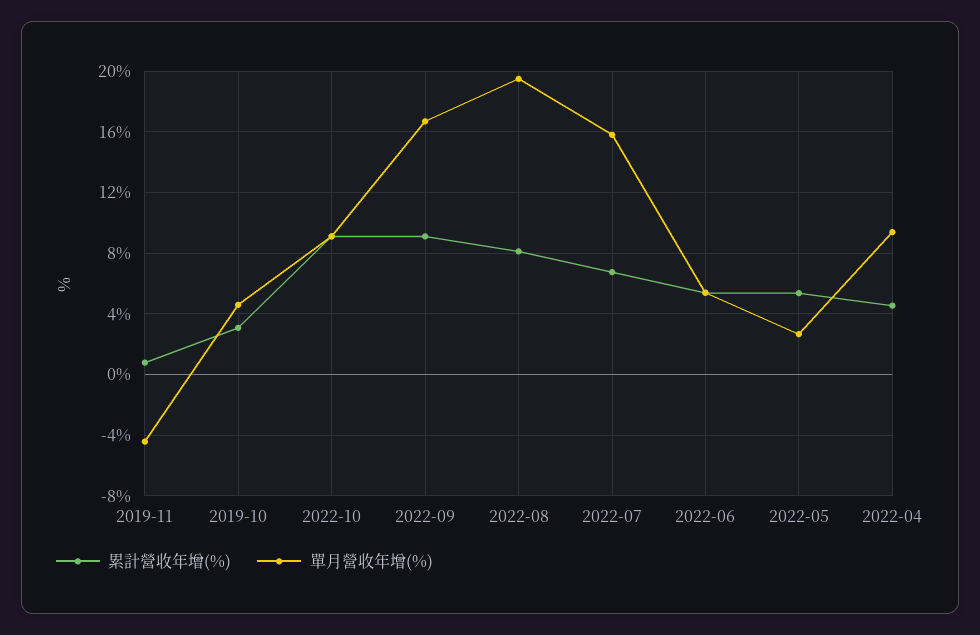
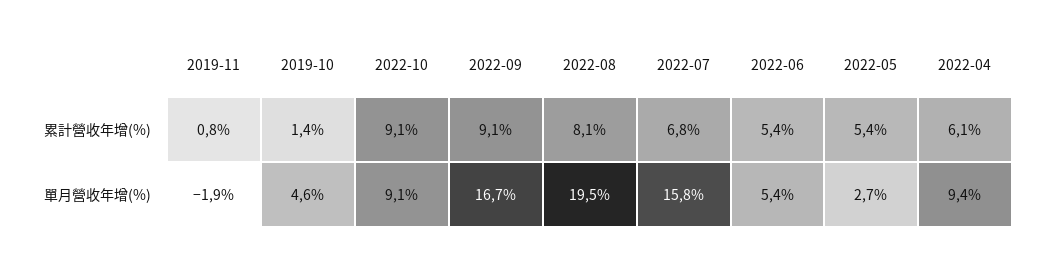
單月營收年增(%), 2019-11: -4.5 -> -1.9
累計營收年增(%), 2019-10: 3 -> 1.4
累計營收年增(%), 2022-04: 4.5 -> 6.1

